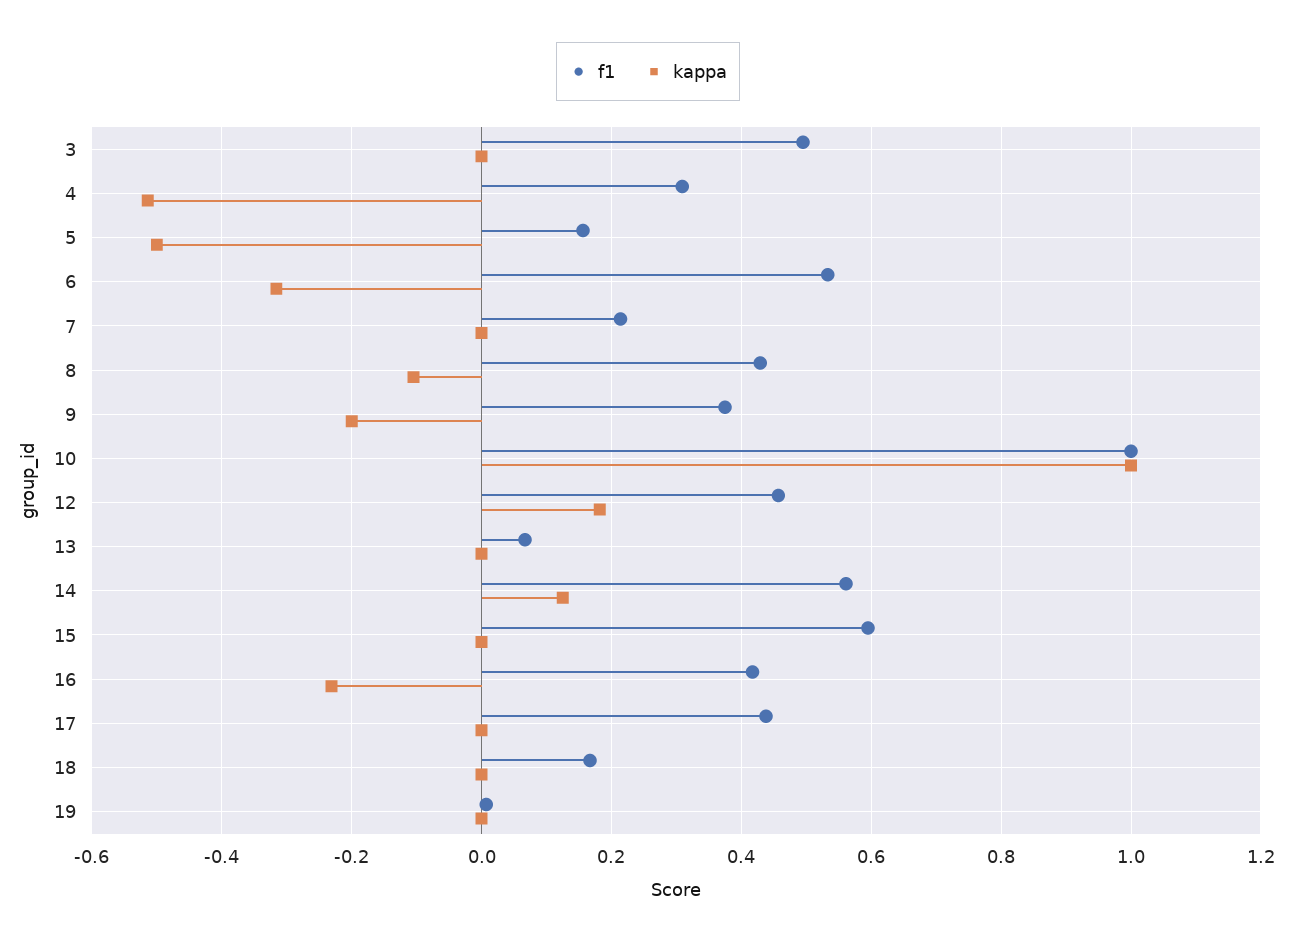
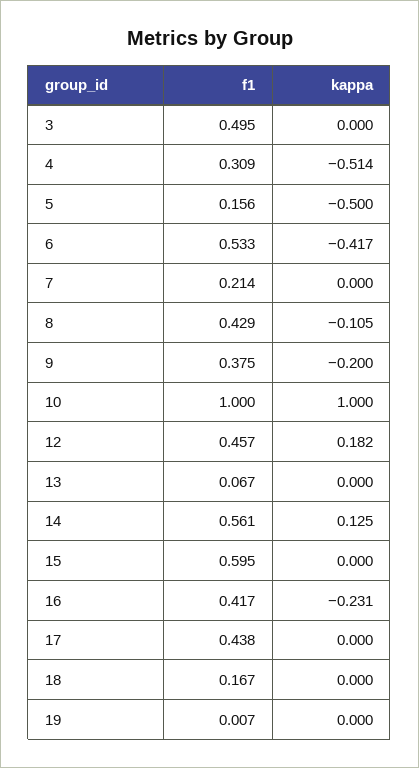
kappa, 6: -0.32 -> -0.417

